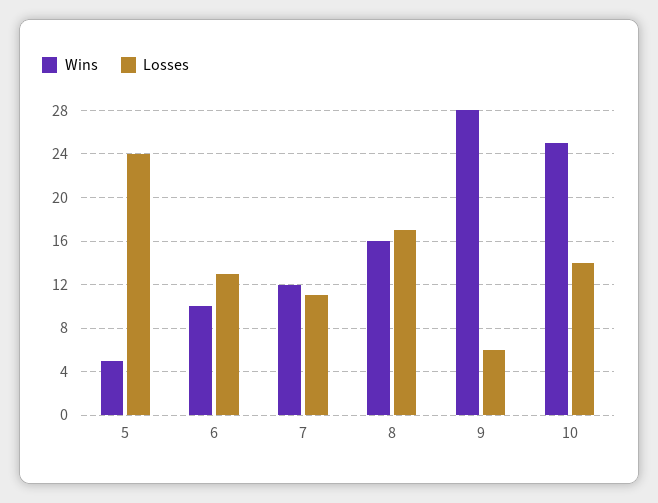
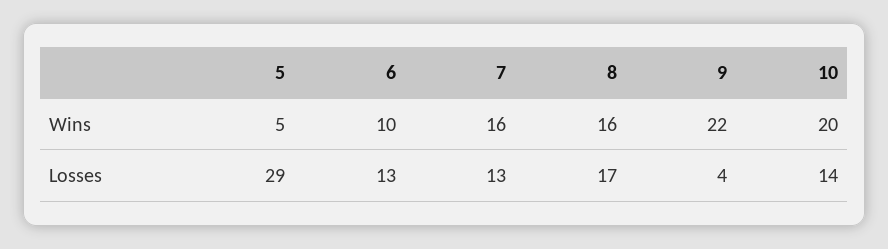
Losses, 5: 24 -> 29
Wins, 7: 12 -> 16
Losses, 7: 11 -> 13
Wins, 9: 28 -> 22
Losses, 9: 6 -> 4
Wins, 10: 25 -> 20

